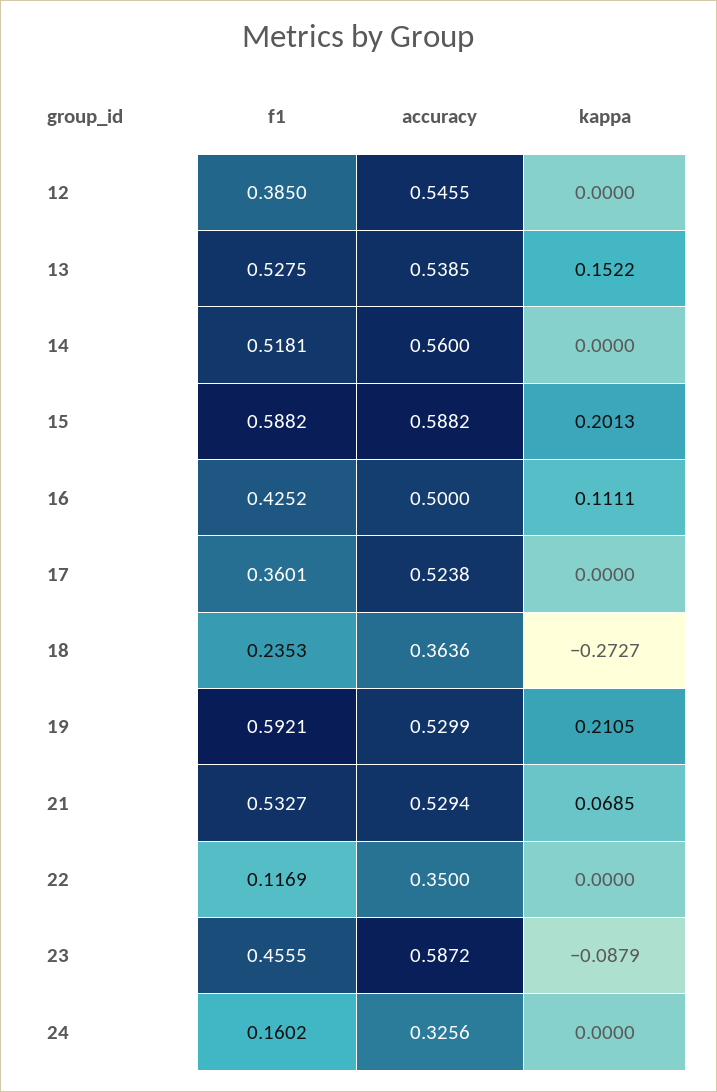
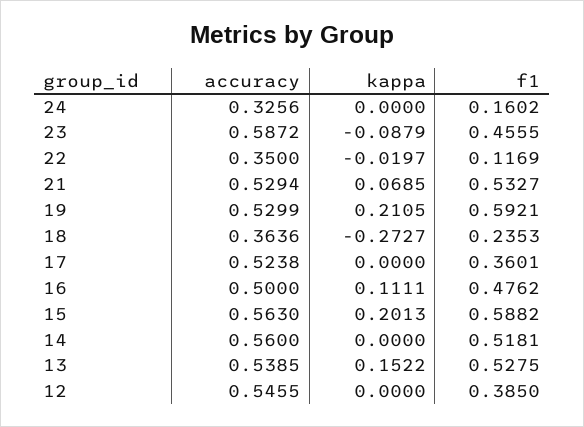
accuracy, 15: 0.5882 -> 0.563
f1, 16: 0.4252 -> 0.4762
kappa, 22: 0 -> -0.0197

